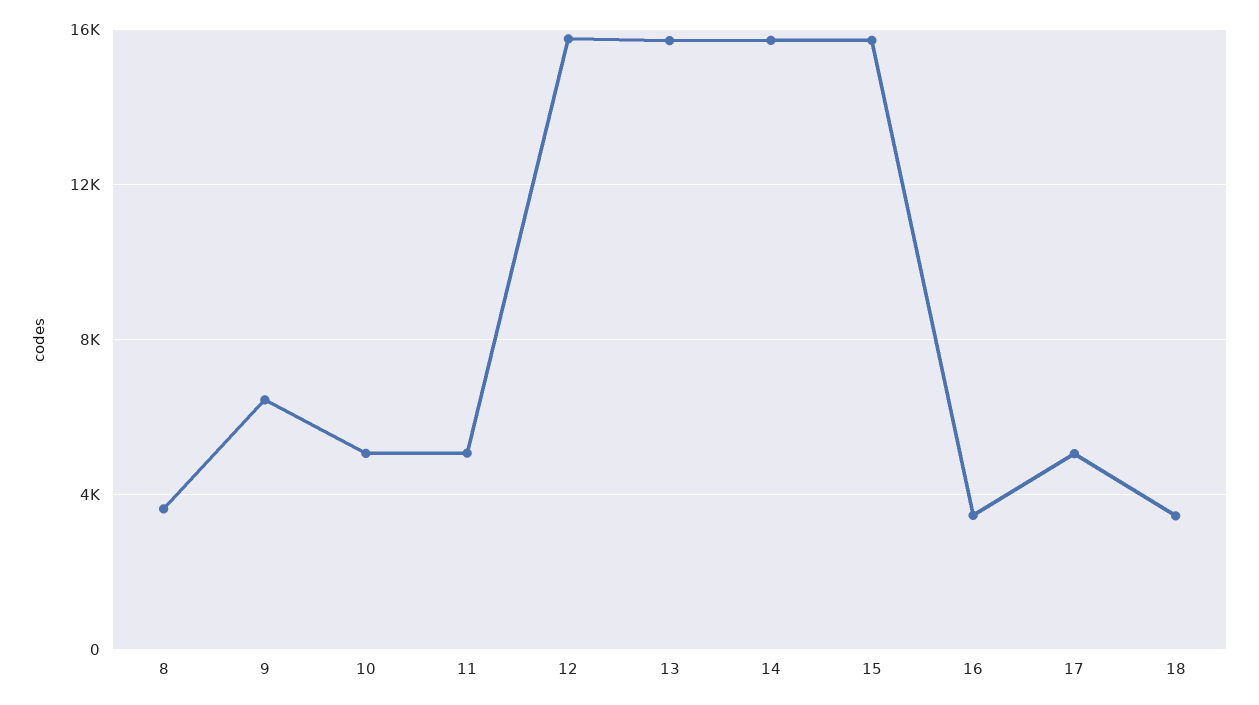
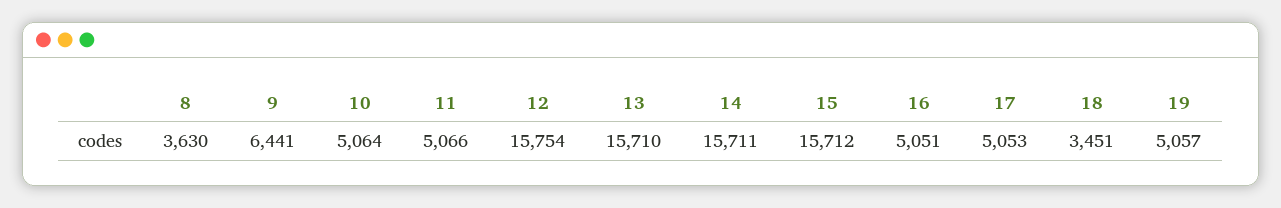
16: 3500 -> 5051
19: none -> 5057

